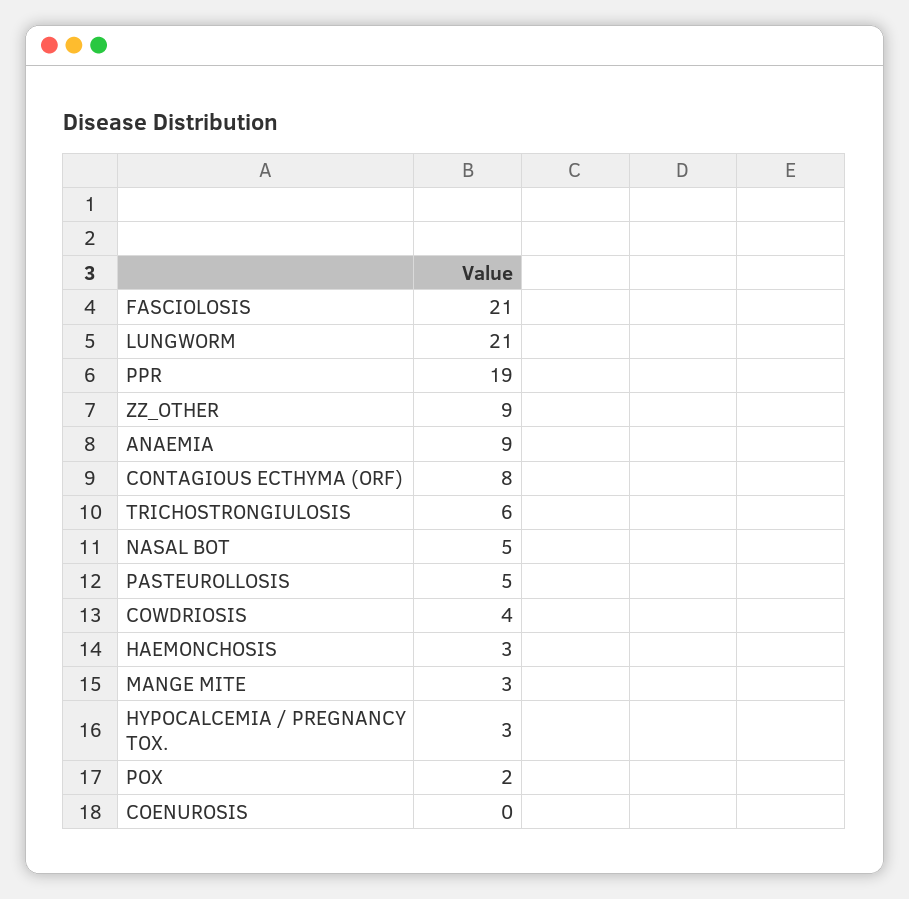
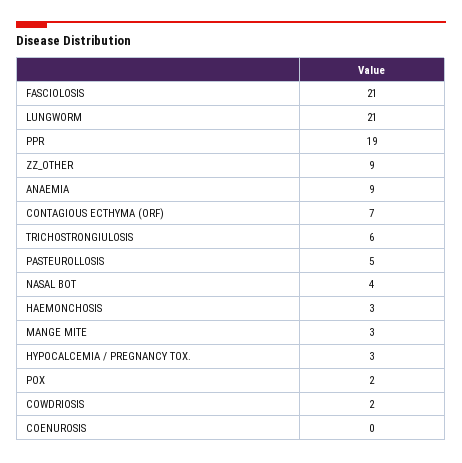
CONTAGIOUS ECTHYMA (ORF): 8 -> 7
NASAL BOT: 5 -> 4
COWDRIOSIS: 4 -> 2

